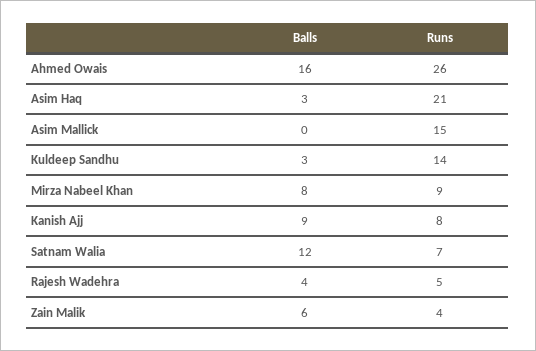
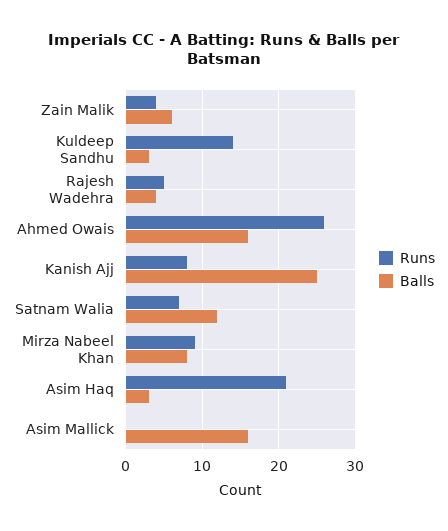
Balls, Asim Mallick: 0 -> 16
Runs, Asim Mallick: 15 -> 0
Balls, Kanish Ajj: 9 -> 25

